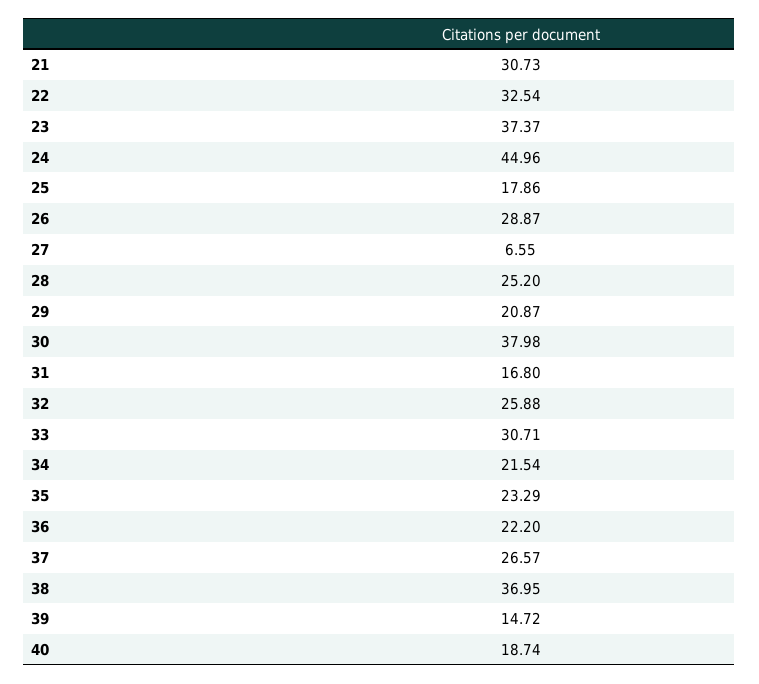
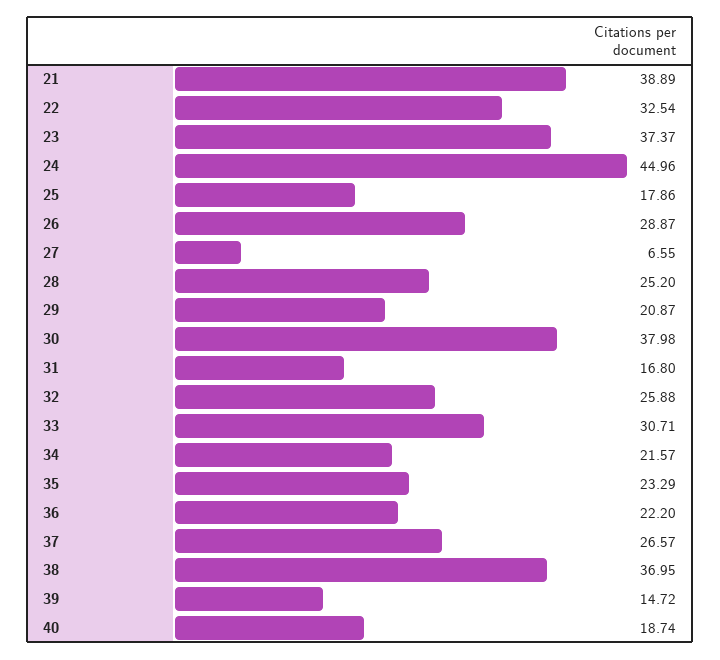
21: 30.73 -> 38.89
34: 21.54 -> 21.57

